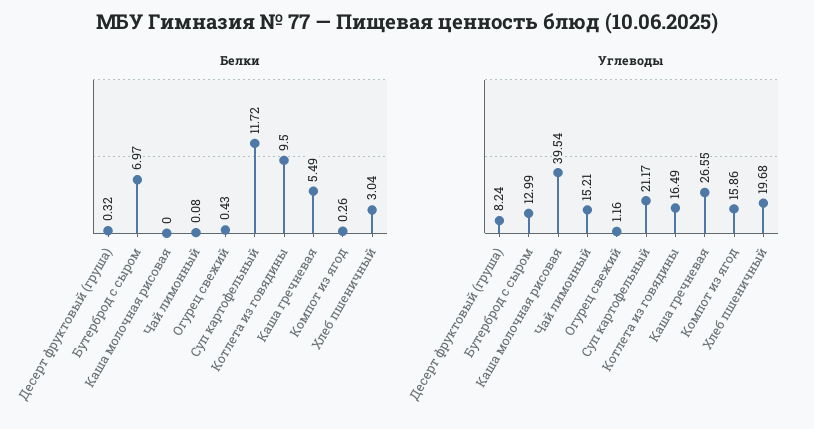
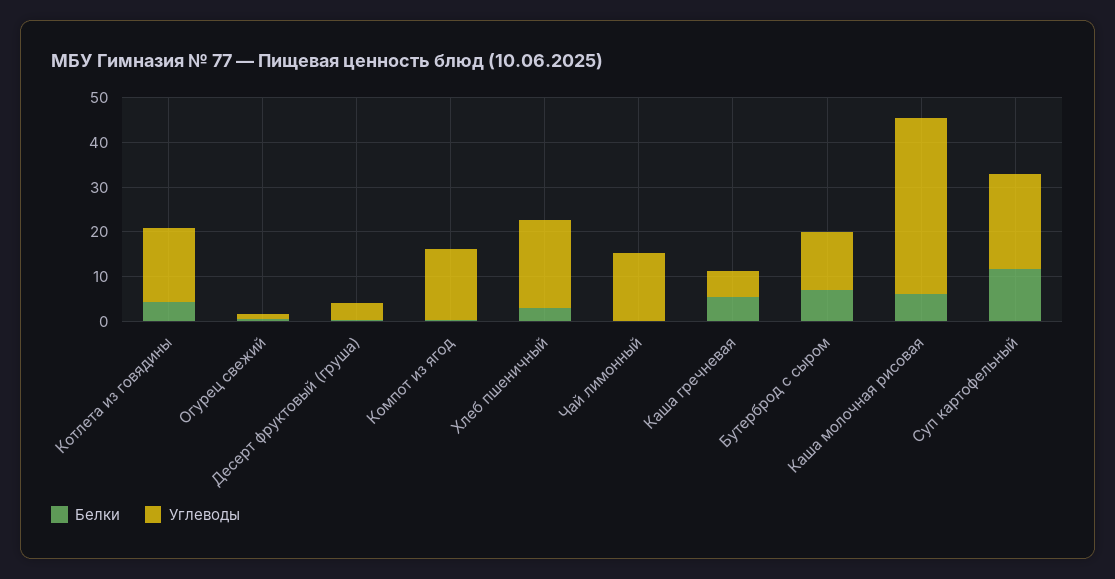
Белки, Каша молочная рисовая: 0 -> 6
Белки, Котлета из говядины: 9.5 -> 4
Углеводы, Десерт фруктовый (груша): 8.24 -> 4
Углеводы, Каша гречневая: 26.55 -> 6

